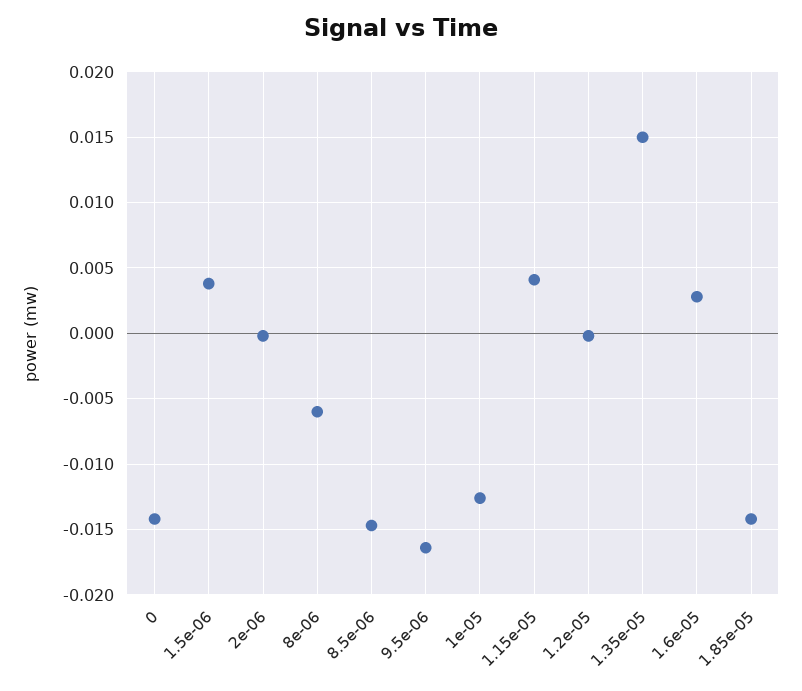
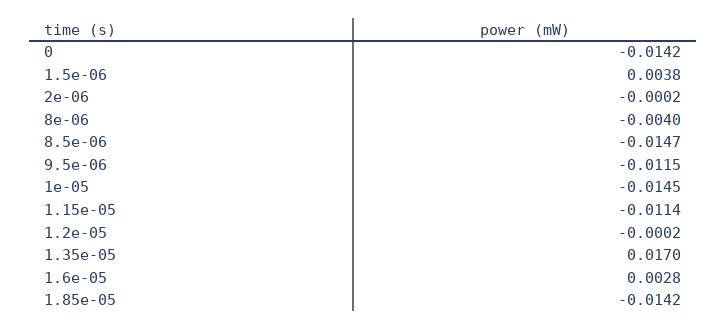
8e-06: -0.006 -> -0.004
9.5e-06: -0.0165 -> -0.0115
1e-05: -0.0125 -> -0.0145
1.15e-05: 0.004 -> -0.0114
1.35e-05: 0.015 -> 0.017

